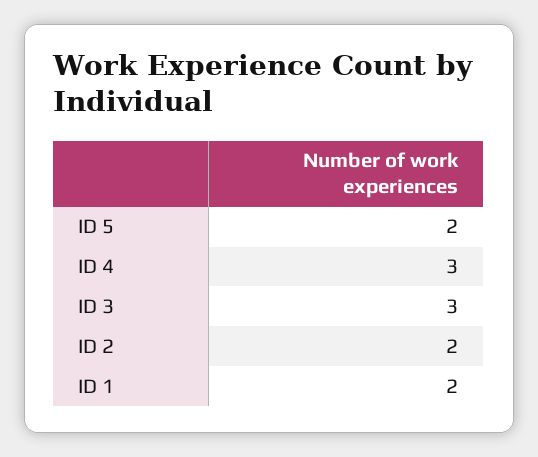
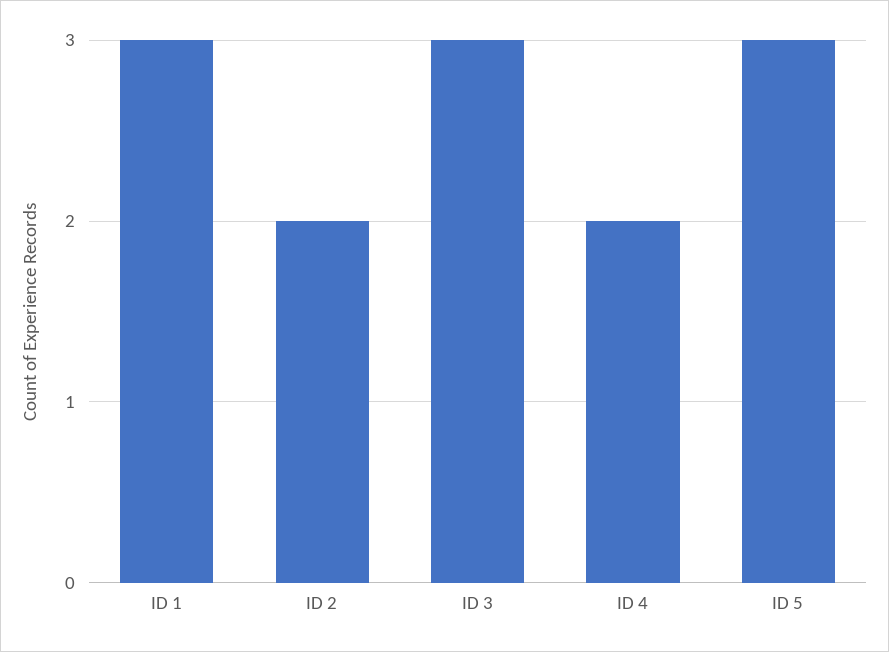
ID 5: 2 -> 3
ID 4: 3 -> 2
ID 1: 2 -> 3

